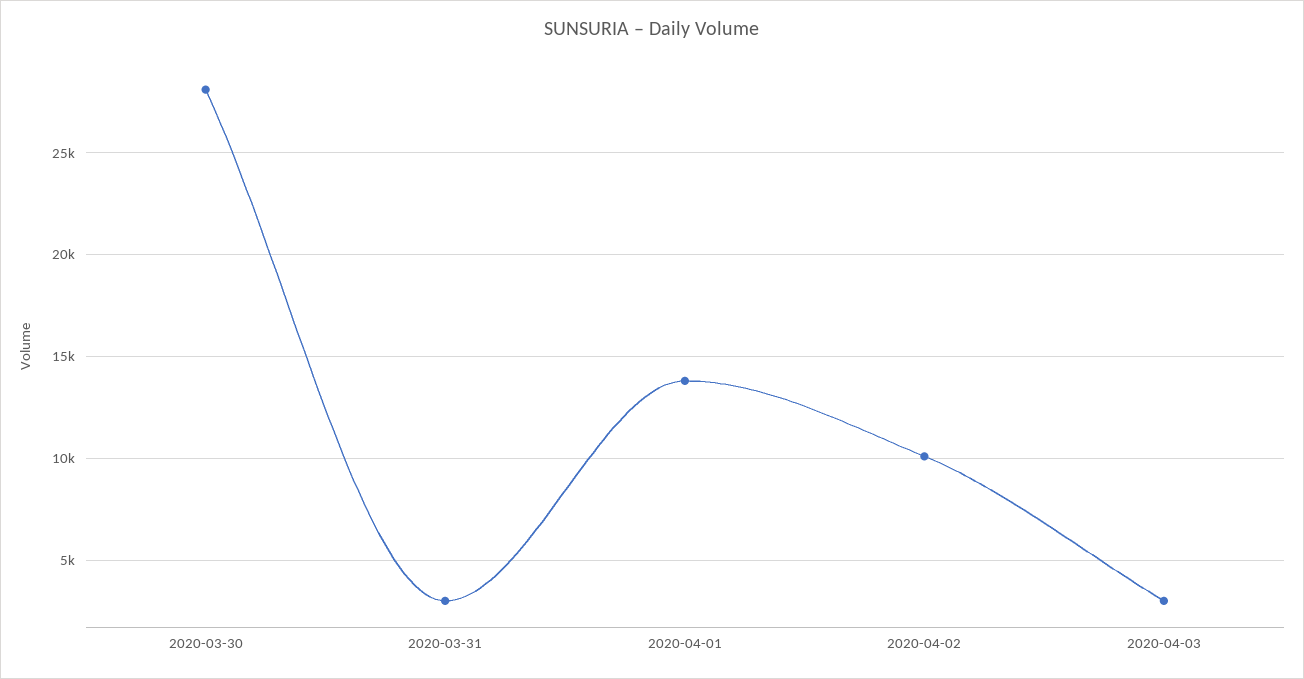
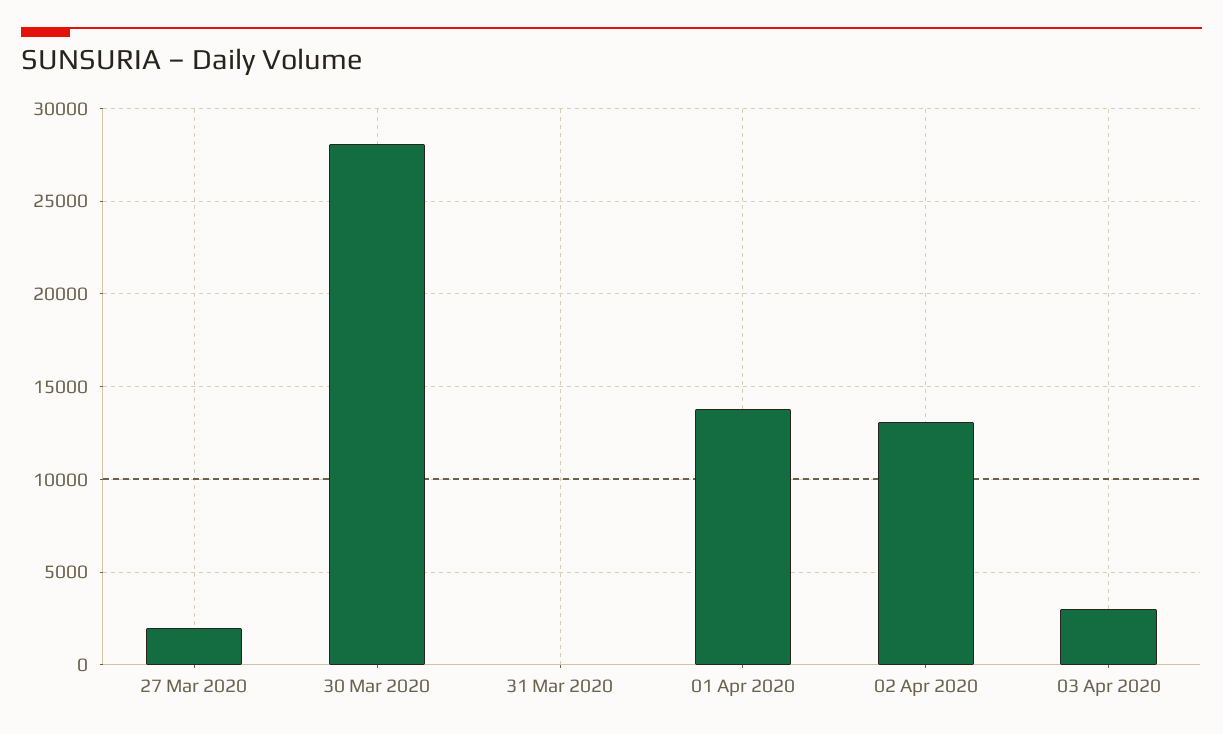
2020-03-31: 3000 -> 0
2020-04-02: 10000 -> 13000
27 Mar 2020: none -> 2000

